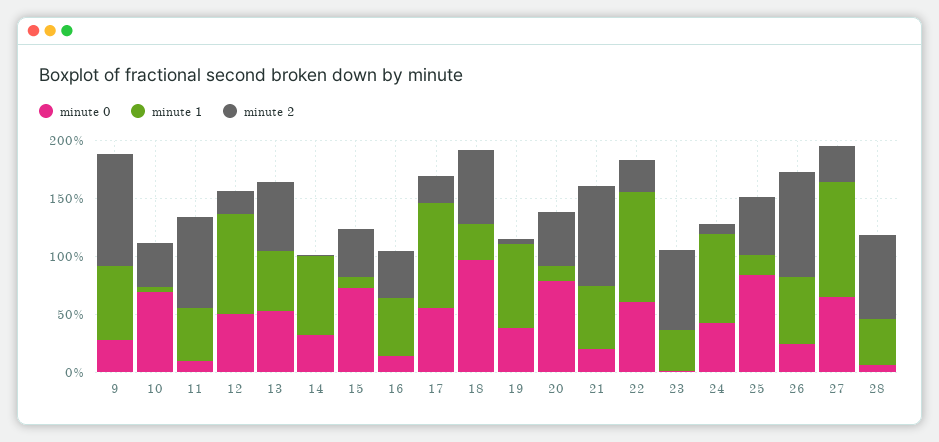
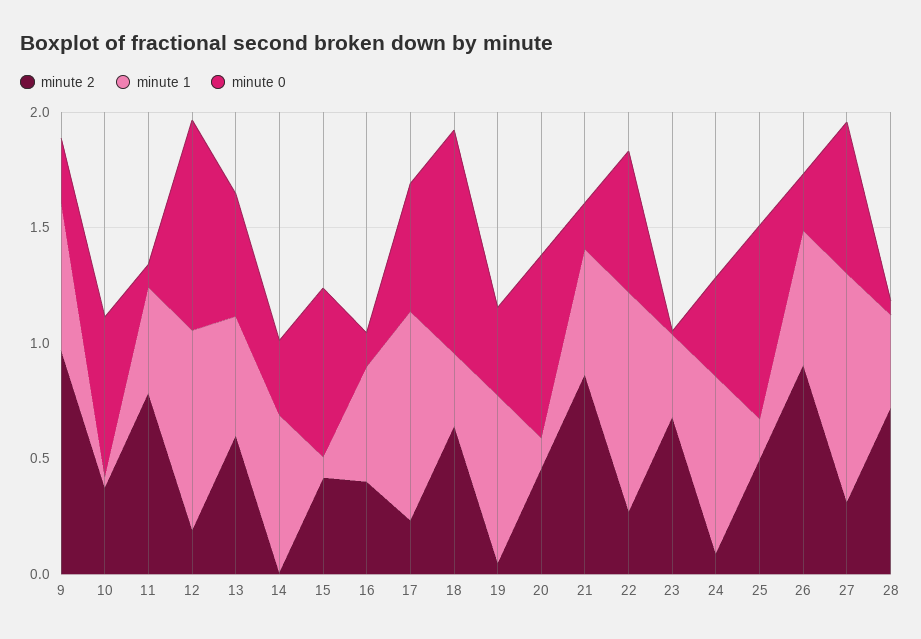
minute 0, 12: 0.5 -> 0.9

